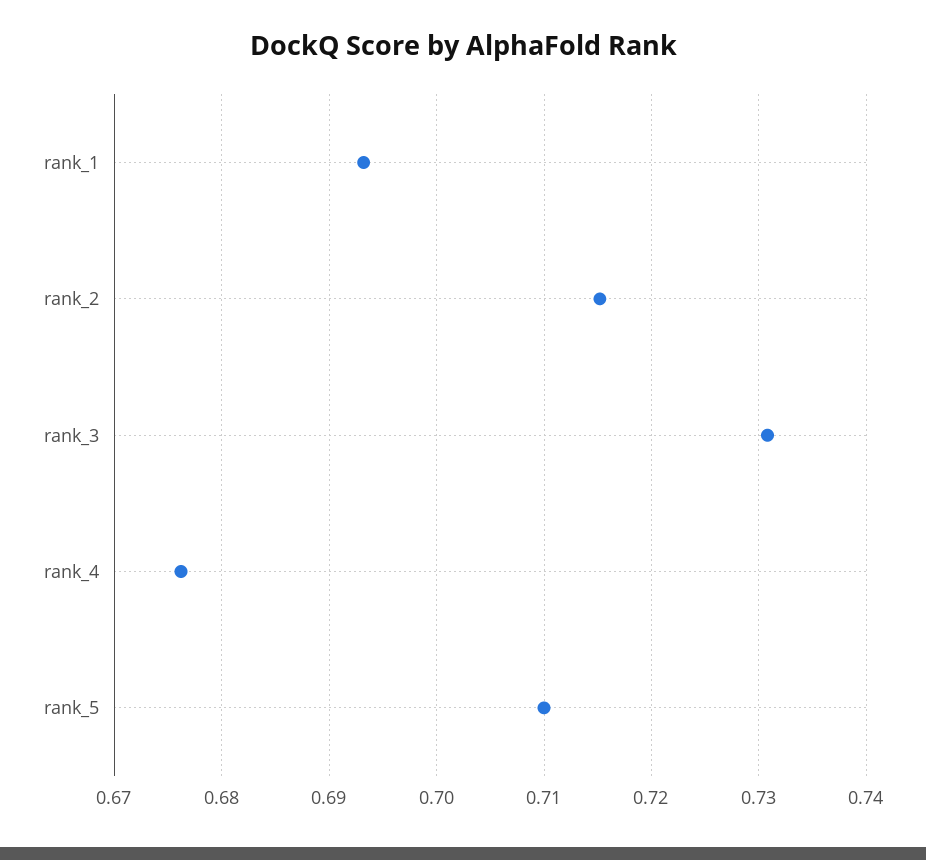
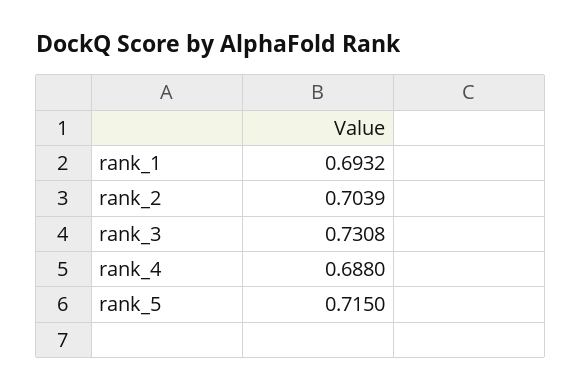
rank_2: 0.715 -> 0.7039
rank_4: 0.676 -> 0.688
rank_5: 0.71 -> 0.715

